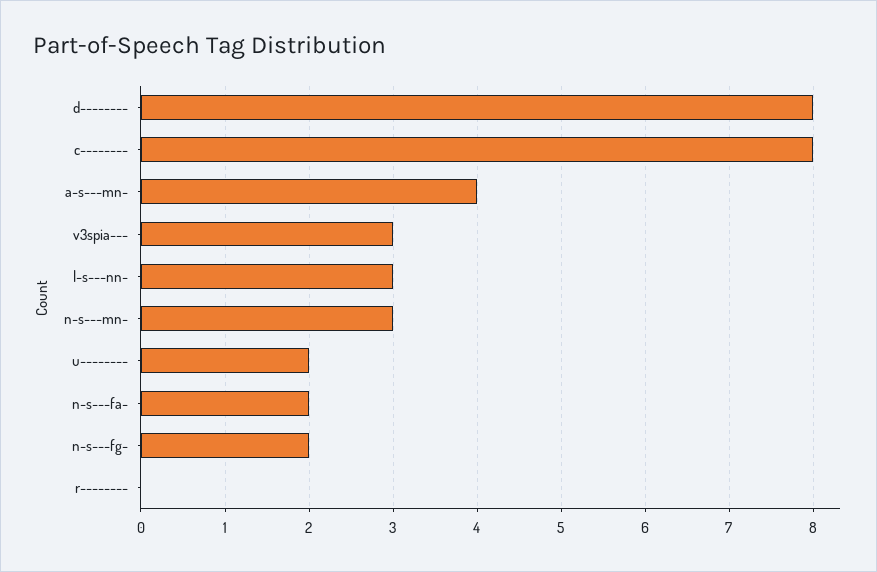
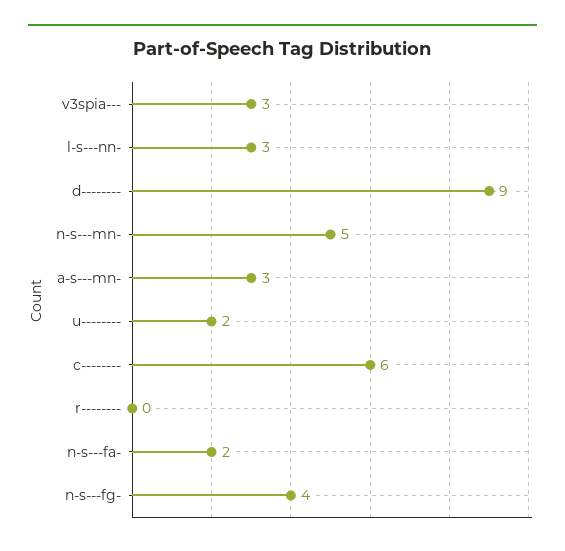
d--------: 8 -> 9
c--------: 8 -> 6
a-s---mn-: 4 -> 3
n-s---mn-: 3 -> 5
n-s---fg-: 2 -> 4

